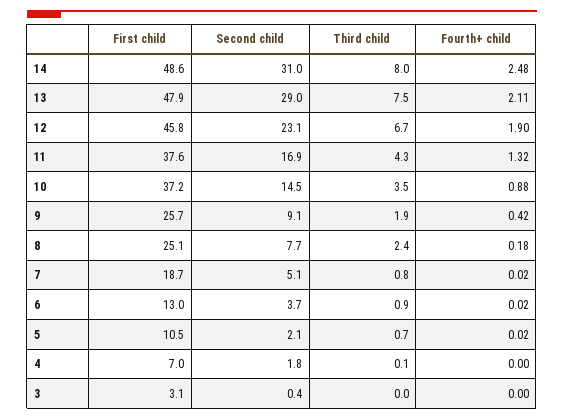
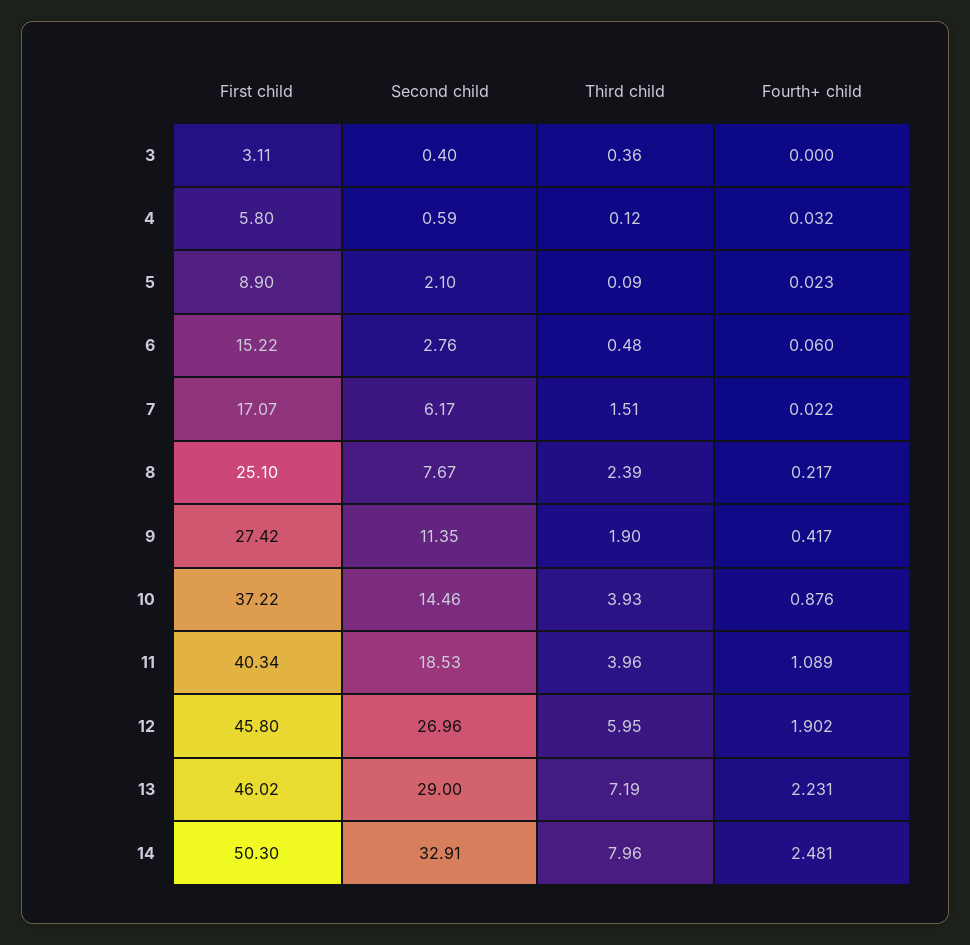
First child, 14: 48.6 -> 50.3
Second child, 14: 31 -> 32.91
First child, 13: 47.9 -> 46.02
Third child, 13: 7.5 -> 7.19
Fourth+ child, 13: 2.11 -> 2.231
Second child, 12: 23.1 -> 26.96
Third child, 12: 6.7 -> 5.95
First child, 11: 37.6 -> 40.34
Second child, 11: 16.9 -> 18.53
Third child, 11: 4.3 -> 3.96
Fourth+ child, 11: 1.32 -> 1.089
Third child, 10: 3.5 -> 3.93
First child, 9: 25.7 -> 27.42
Second child, 9: 9.1 -> 11.35
Fourth+ child, 8: 0.18 -> 0.217
First child, 7: 18.7 -> 17.07
Second child, 7: 5.1 -> 6.17
Third child, 7: 0.8 -> 1.51
First child, 6: 13 -> 15.22
Second child, 6: 3.7 -> 2.76
Third child, 6: 0.9 -> 0.48
Fourth+ child, 6: 0.02 -> 0.06
First child, 5: 10.5 -> 8.9
Third child, 5: 0.7 -> 0.09
First child, 4: 7 -> 5.8
Second child, 4: 1.8 -> 0.59
Fourth+ child, 4: 0 -> 0.032
Third child, 3: 0 -> 0.36

